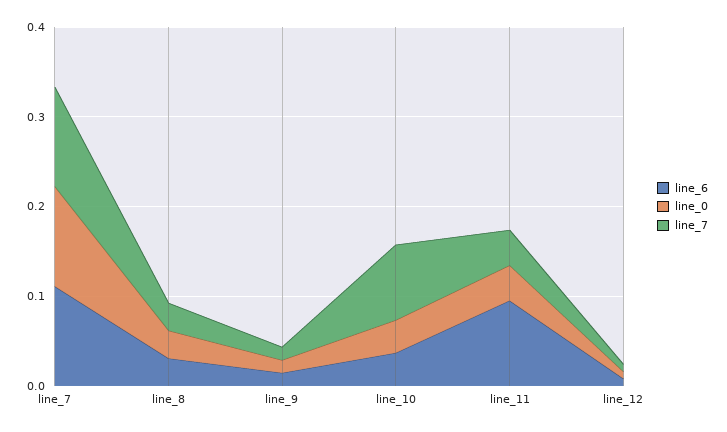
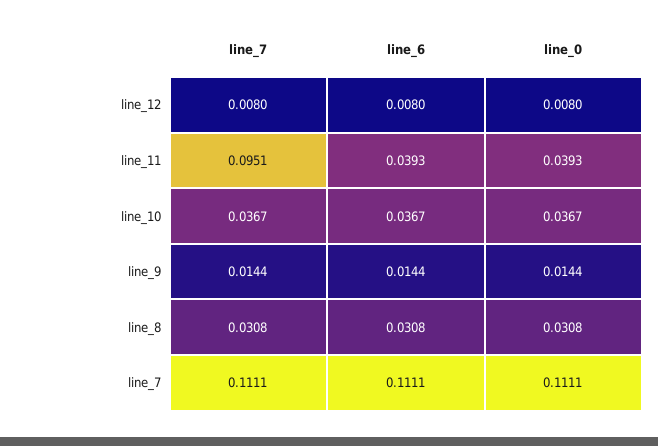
line_7, line_10: 0.08 -> 0.0367
line_6, line_11: 0.1 -> 0.0393
line_7, line_11: 0.04 -> 0.0951

